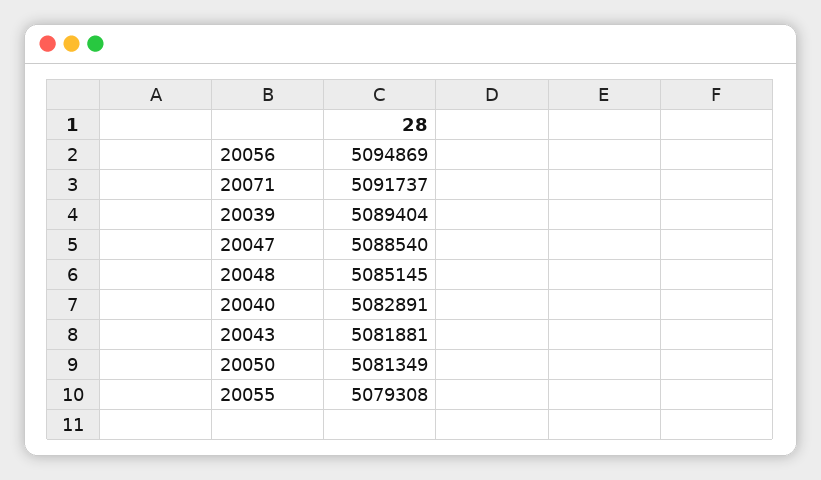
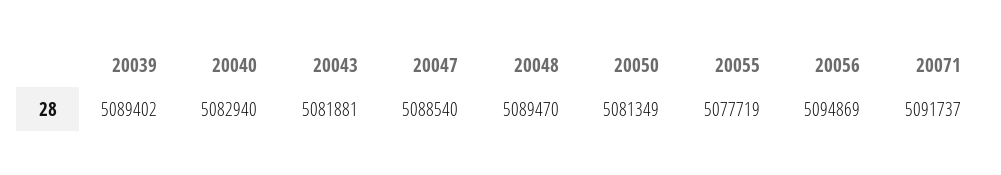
20039: 5089404 -> 5089402
20048: 5085145 -> 5089470
20040: 5082891 -> 5082940
20055: 5079308 -> 5077719

